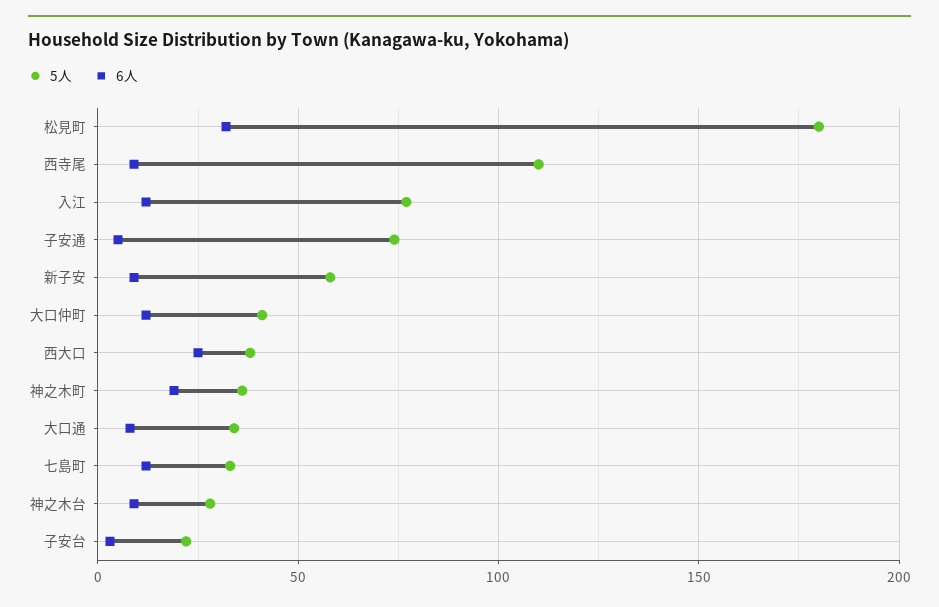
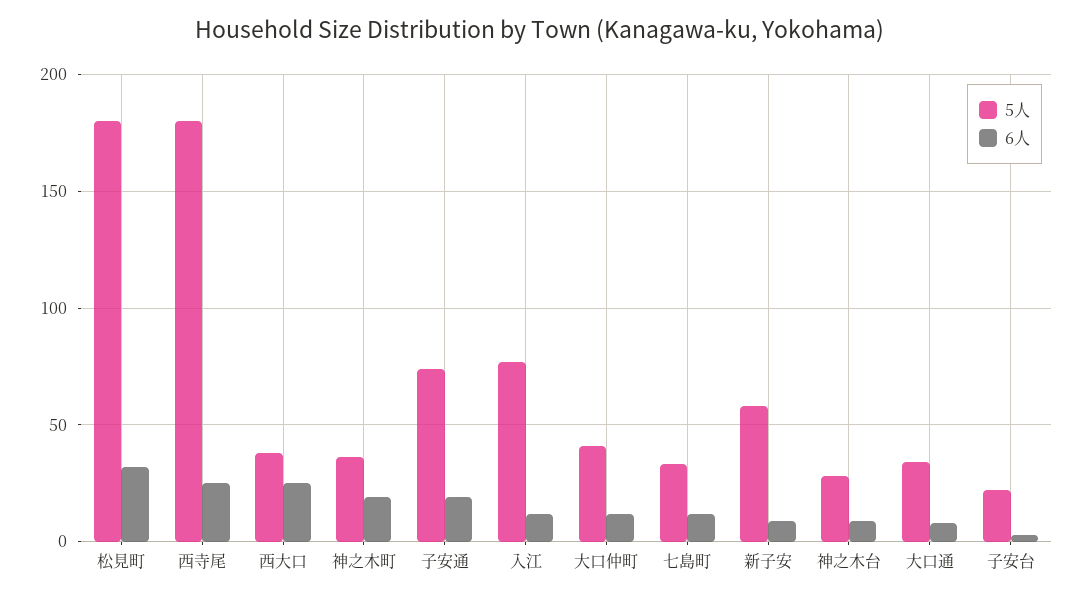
5人, 西寺尾: 110 -> 180
6人, 西寺尾: 10 -> 25
6人, 子安通: 5 -> 20

